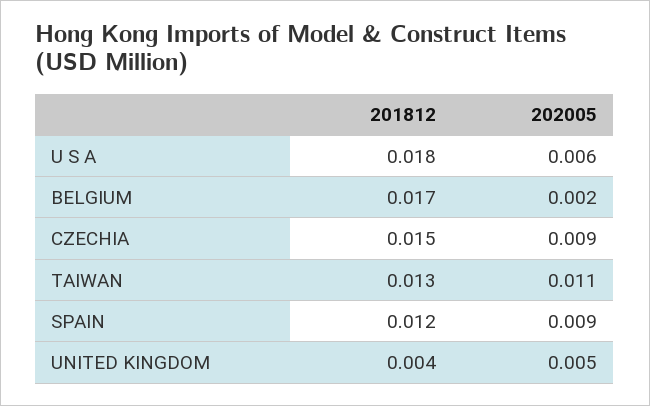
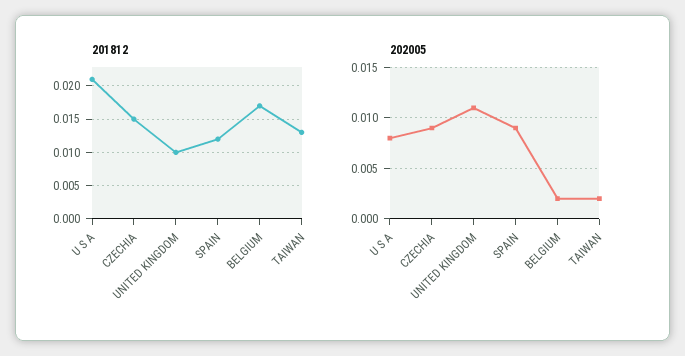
201812, U S A: 0.018 -> 0.021
202005, U S A: 0.006 -> 0.008
202005, TAIWAN: 0.011 -> 0.002
201812, UNITED KINGDOM: 0.004 -> 0.01
202005, UNITED KINGDOM: 0.005 -> 0.011

